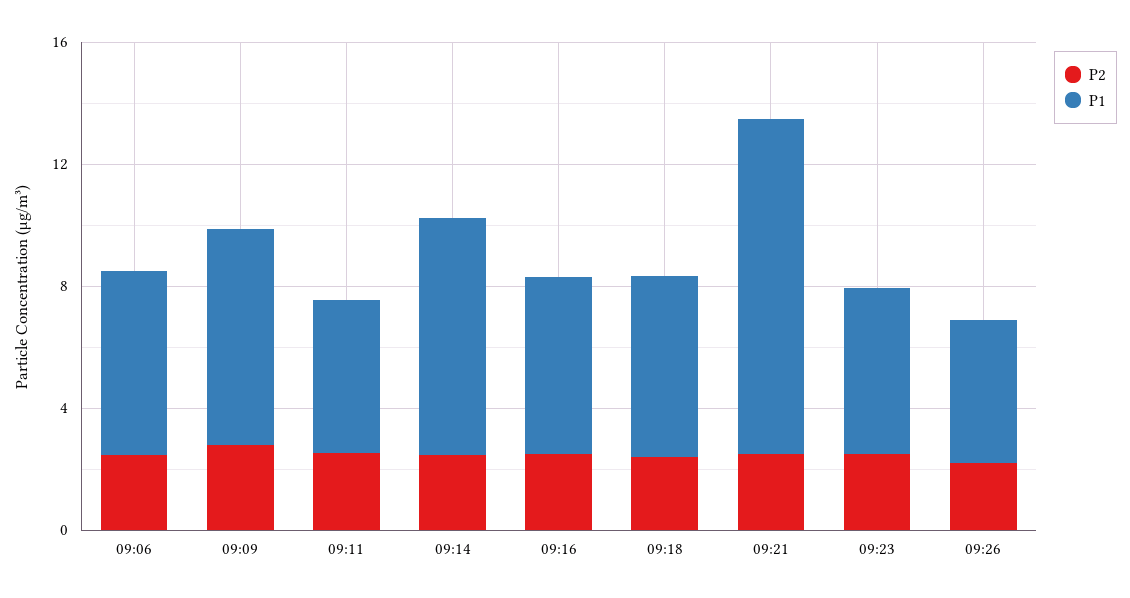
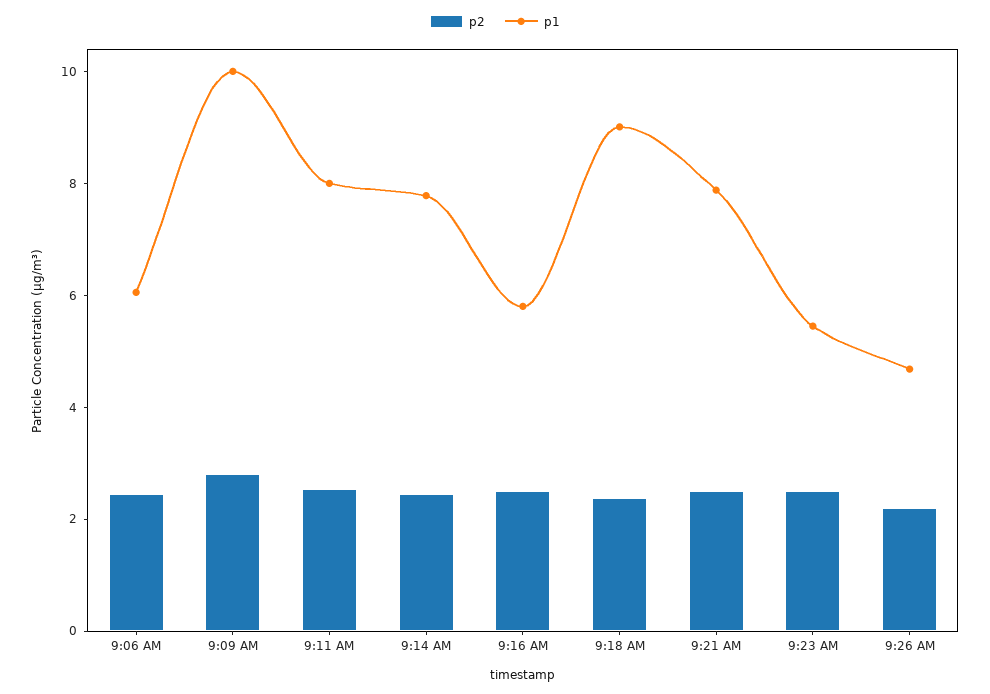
P1, 09:09: 7 -> 10
P1, 09:11: 5 -> 8
P1, 09:18: 6 -> 9
P1, 09:21: 11 -> 8

